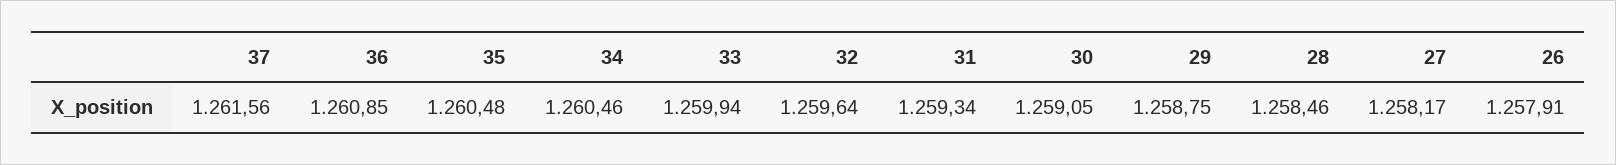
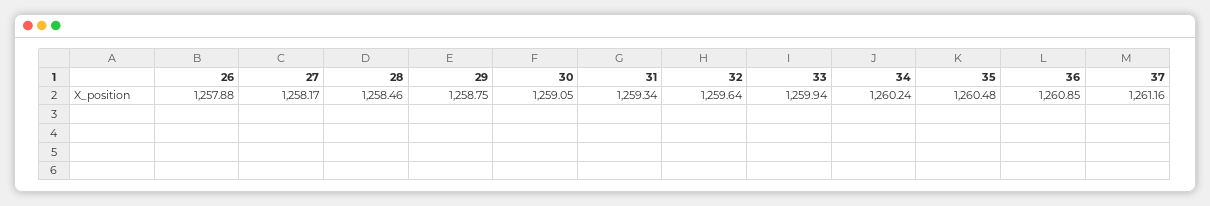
37: 1261.56 -> 1261.16
34: 1260.46 -> 1260.24
26: 1257.91 -> 1257.88

